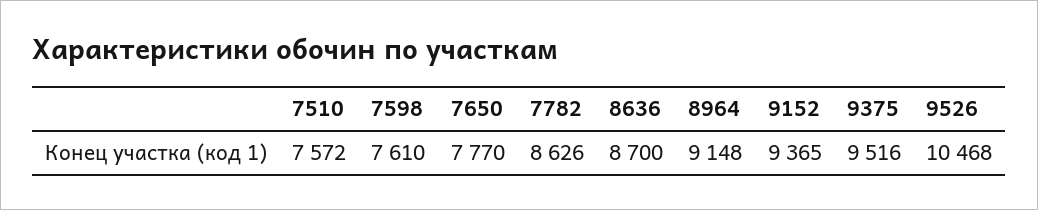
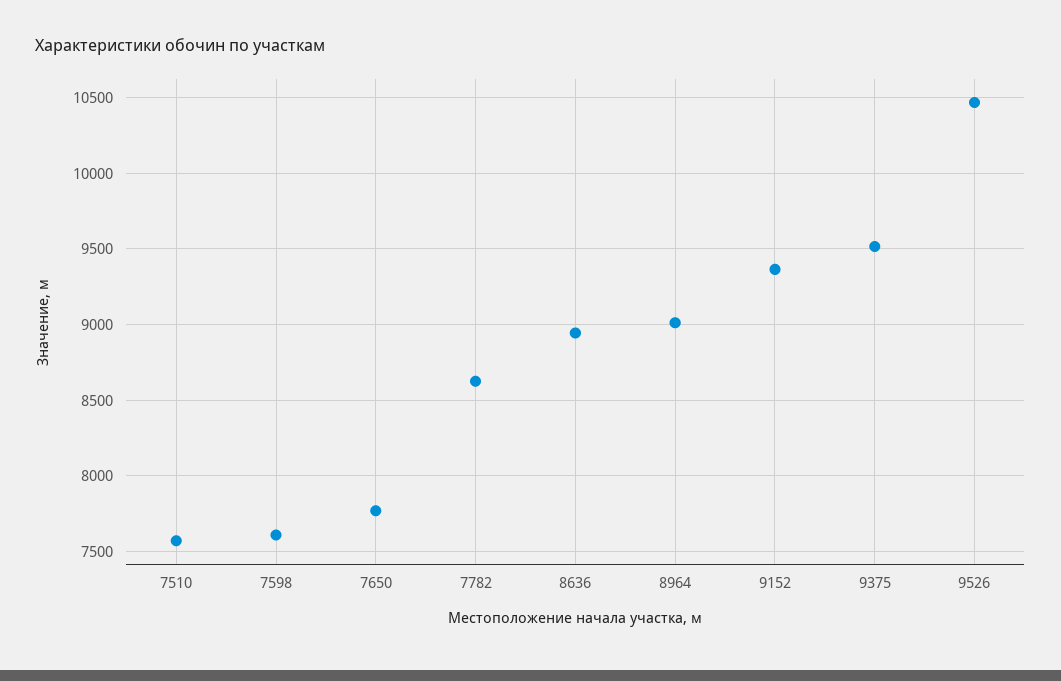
8636: 8700 -> 8950
8964: 9148 -> 9000

